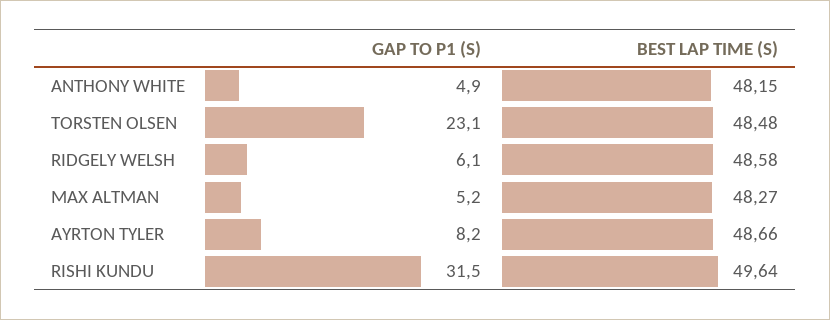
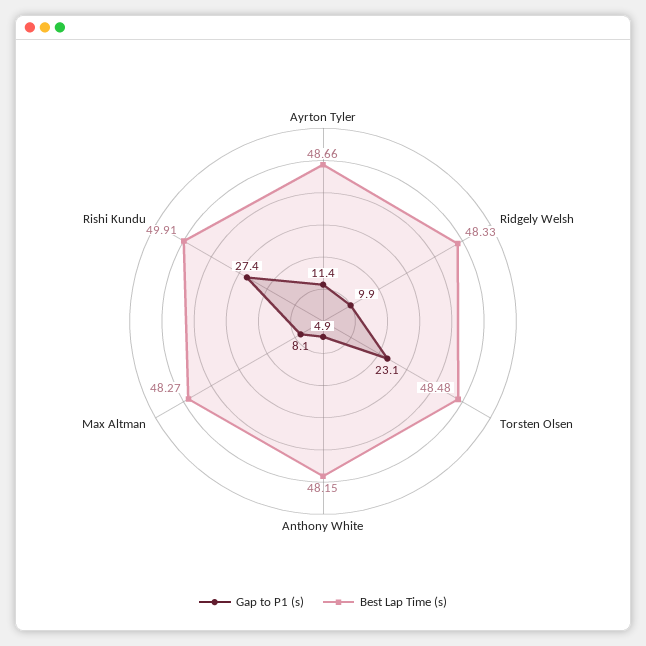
GAP TO P1 (S), RIDGELY WELSH: 6.1 -> 9.9
BEST LAP TIME (S), RIDGELY WELSH: 48.58 -> 48.33
GAP TO P1 (S), MAX ALTMAN: 5.2 -> 8.1
GAP TO P1 (S), AYRTON TYLER: 8.2 -> 11.4
GAP TO P1 (S), RISHI KUNDU: 31.5 -> 27.4
BEST LAP TIME (S), RISHI KUNDU: 49.64 -> 49.91

